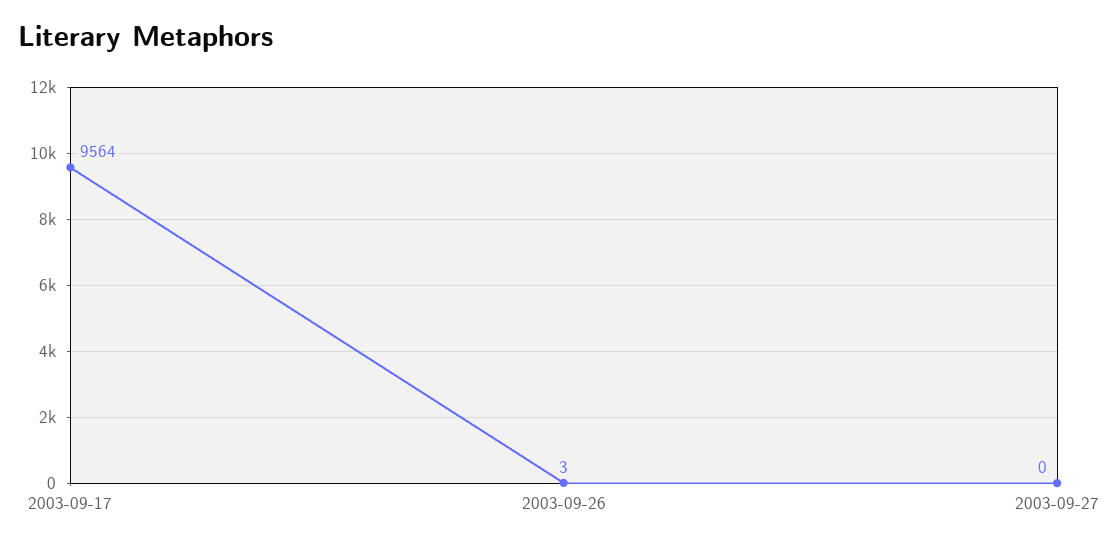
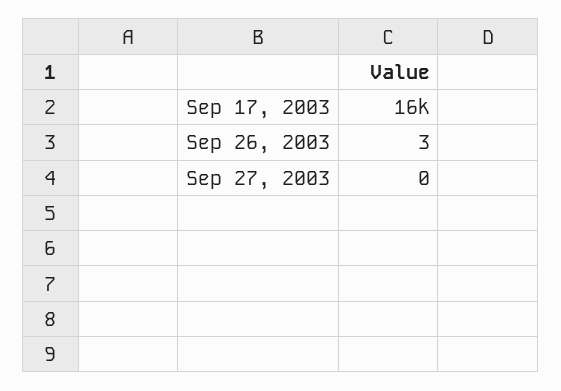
2003-09-17: 9564 -> 16000

